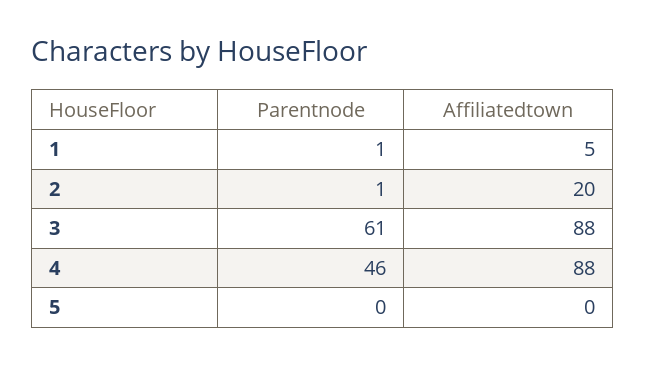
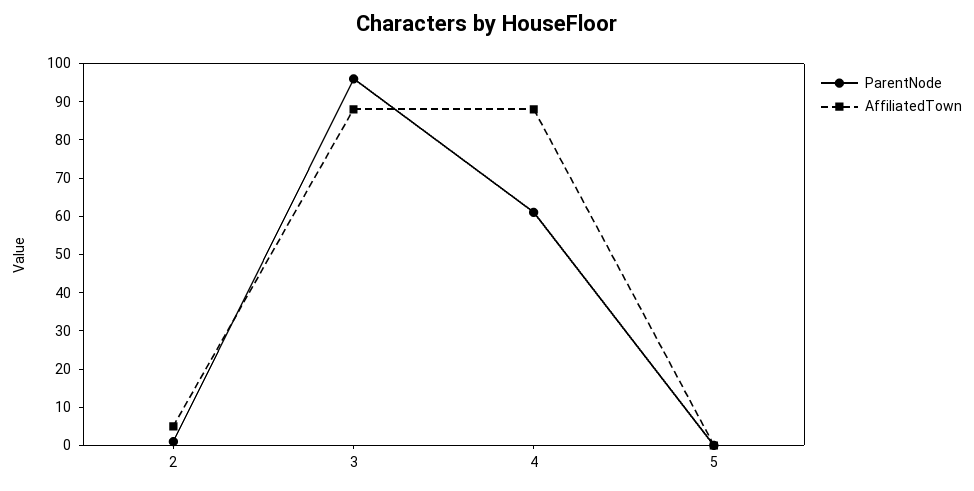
Parentnode, 1: 1 -> none
Affiliatedtown, 1: 5 -> none
Affiliatedtown, 2: 20 -> 5
Parentnode, 3: 61 -> 95
Parentnode, 4: 46 -> 60

